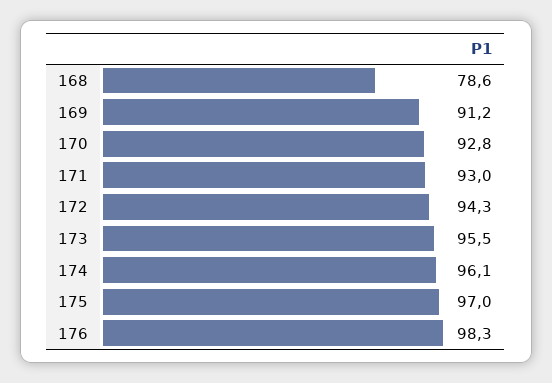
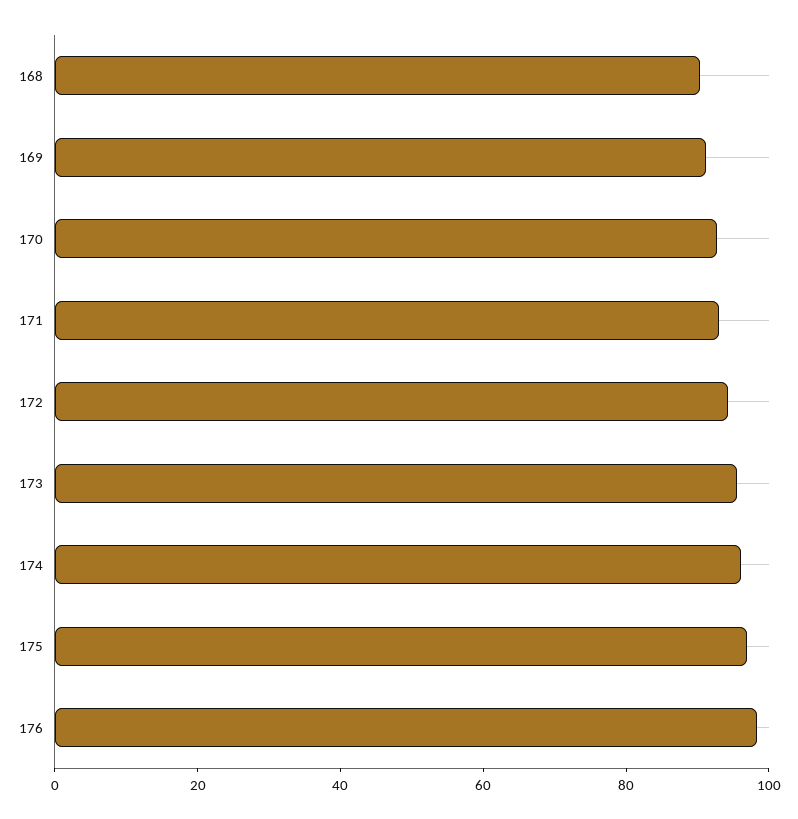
168: 78.6 -> 90

